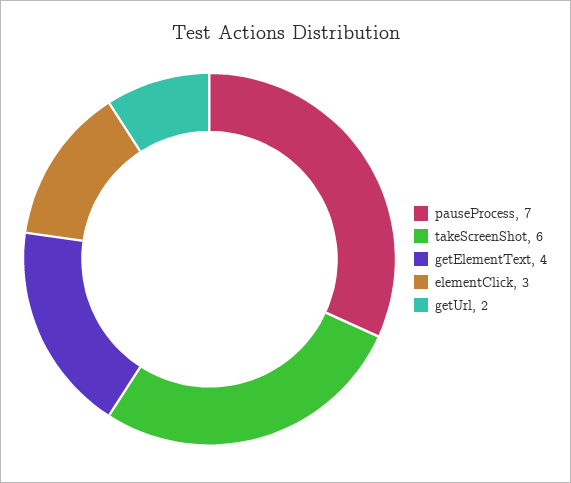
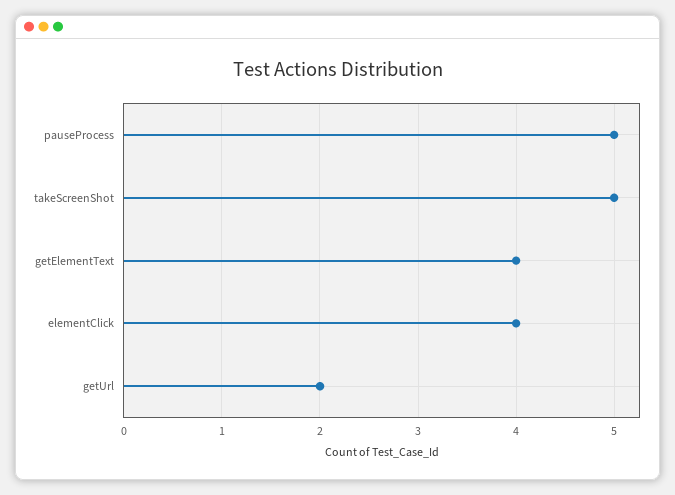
pauseProcess: 7 -> 5
takeScreenShot: 6 -> 5
elementClick: 3 -> 4

